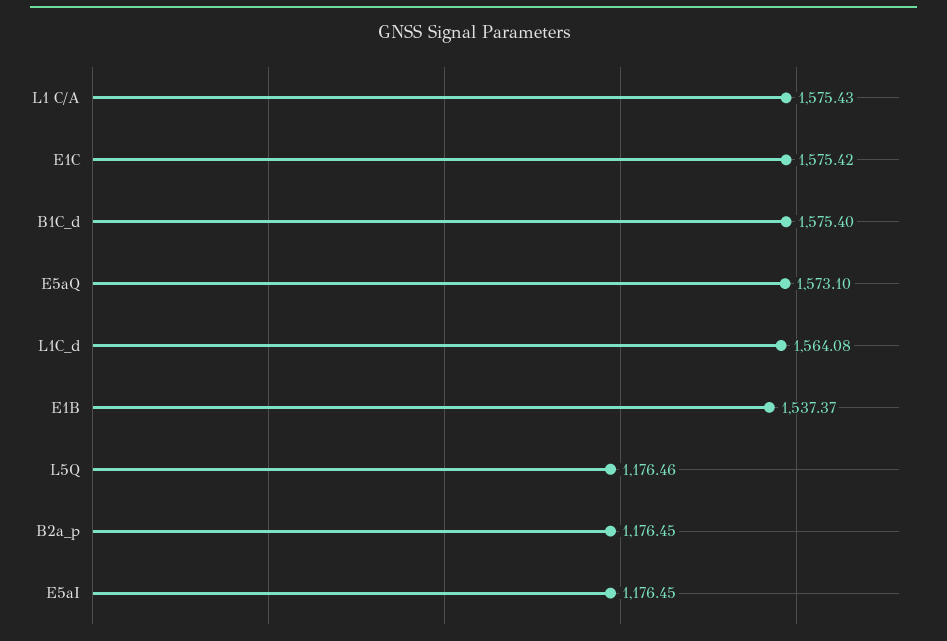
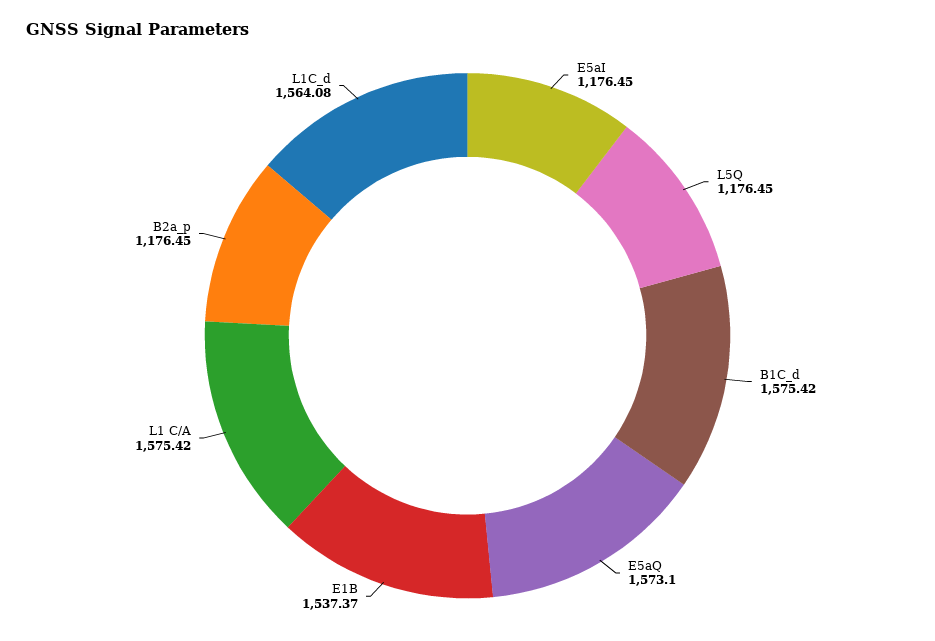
L1 C/A: 1575.43 -> 1575.42
E1C: 1575.42 -> none
B1C_d: 1575.4 -> 1575.42
L5Q: 1176.46 -> 1176.45

